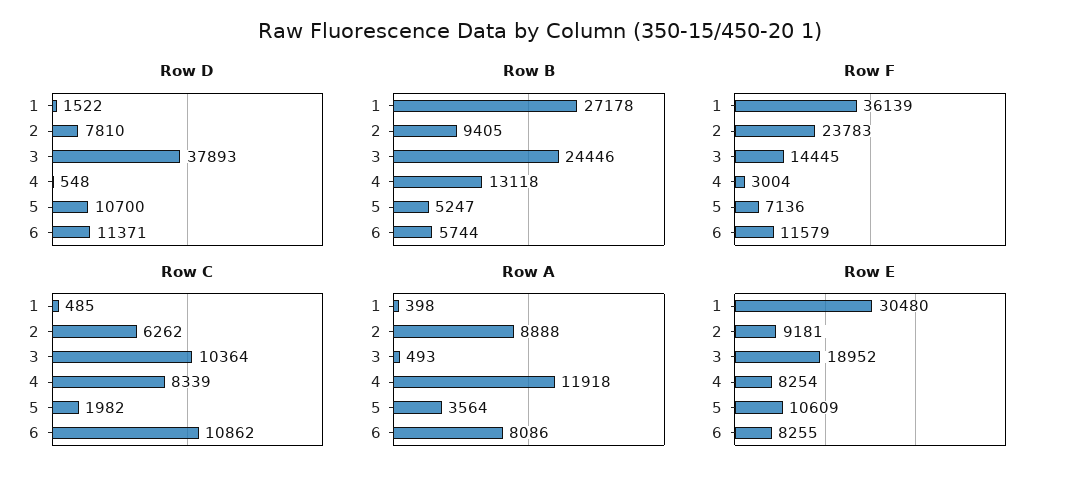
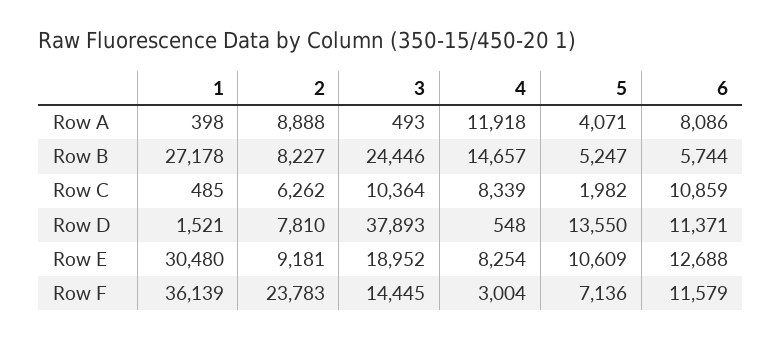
Row D, 1: 1522 -> 1521
Row D, 5: 10700 -> 13550
Row B, 2: 9405 -> 8227
Row B, 4: 13118 -> 14657
Row C, 6: 10862 -> 10859
Row A, 5: 3564 -> 4071
Row E, 6: 8255 -> 12688

